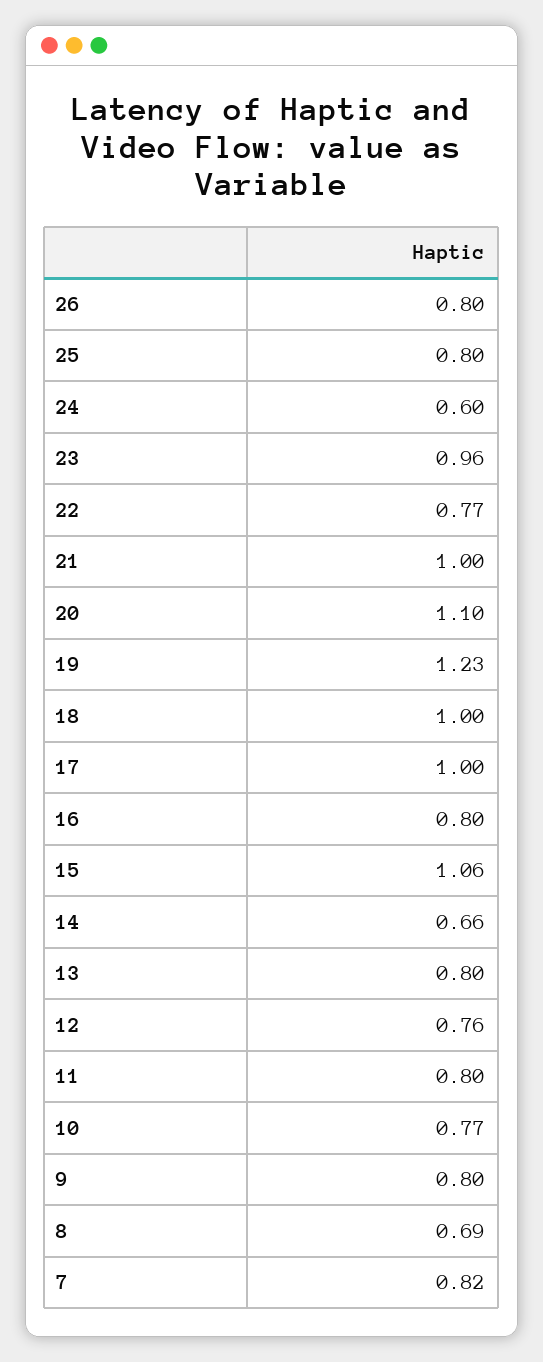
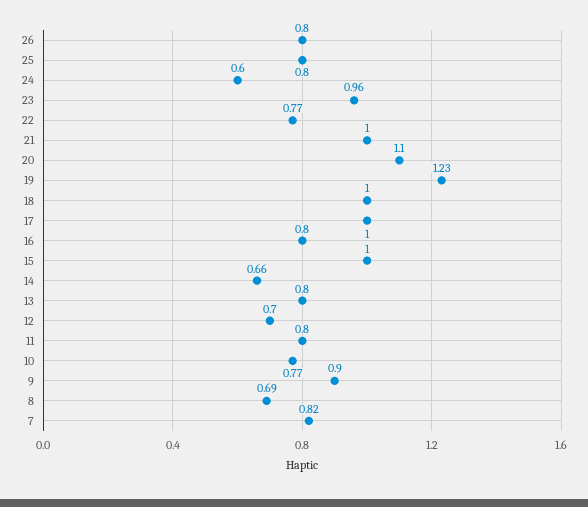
15: 1.06 -> 1
12: 0.76 -> 0.7
9: 0.8 -> 0.9

